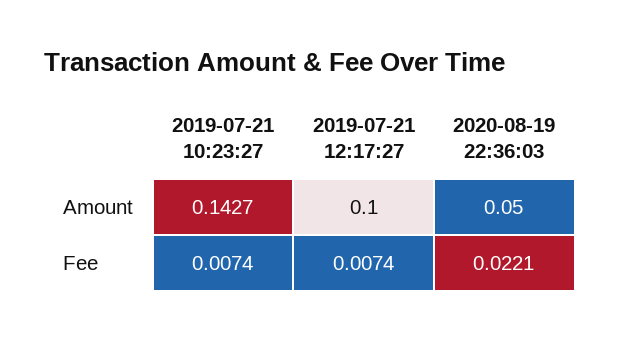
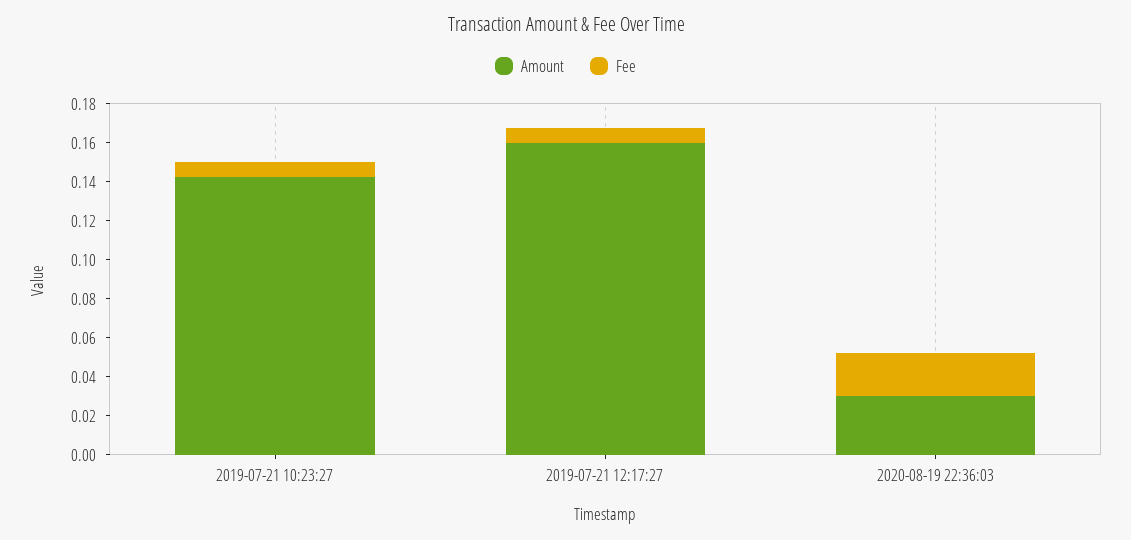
Amount, 2019-07-21 12:17:27: 0.1 -> 0.16
Amount, 2020-08-19 22:36:03: 0.05 -> 0.03

